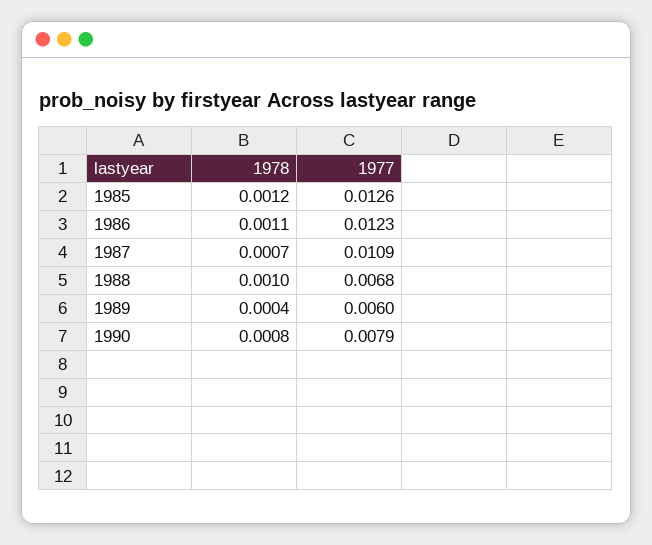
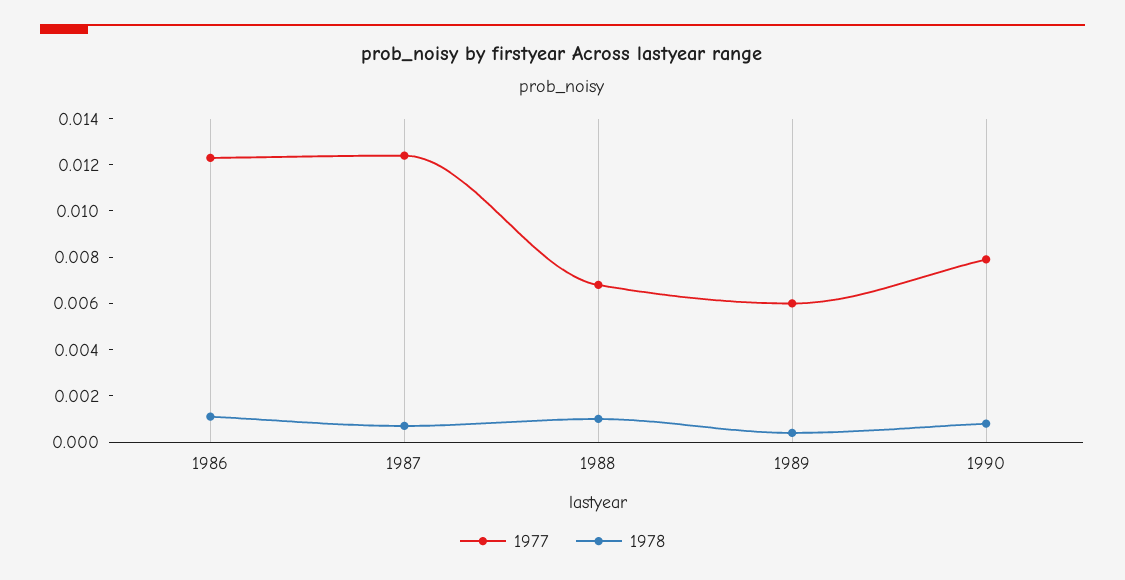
1978, 1985: 0.0012 -> none
1977, 1985: 0.0126 -> none
1977, 1987: 0.0109 -> 0.0125

